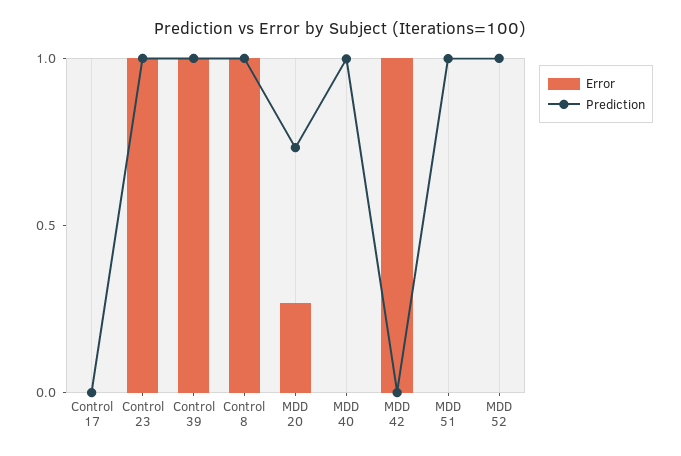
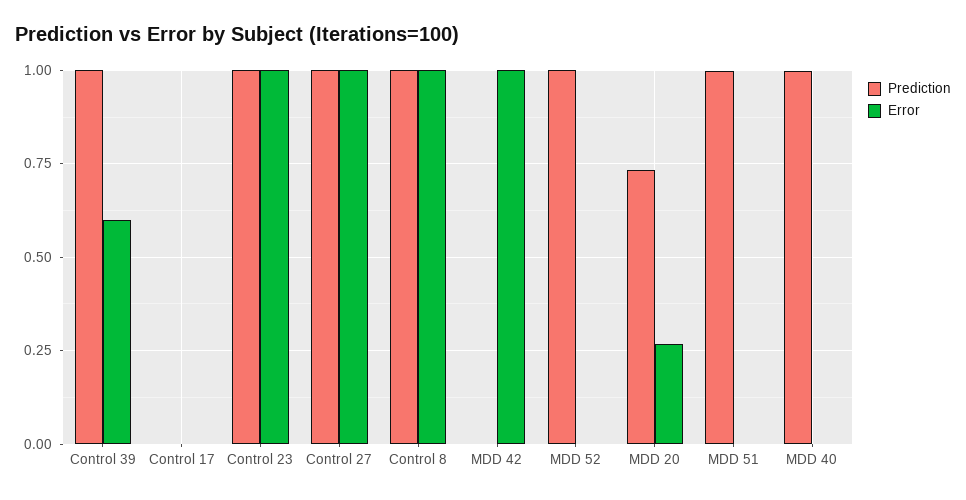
Error, Control 39: 1 -> 0.6
Prediction, Control 27: none -> 1
Error, Control 27: none -> 1

